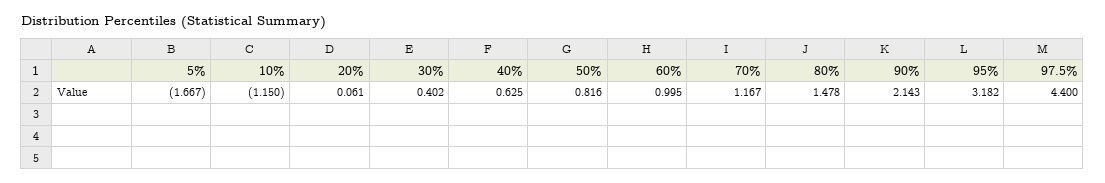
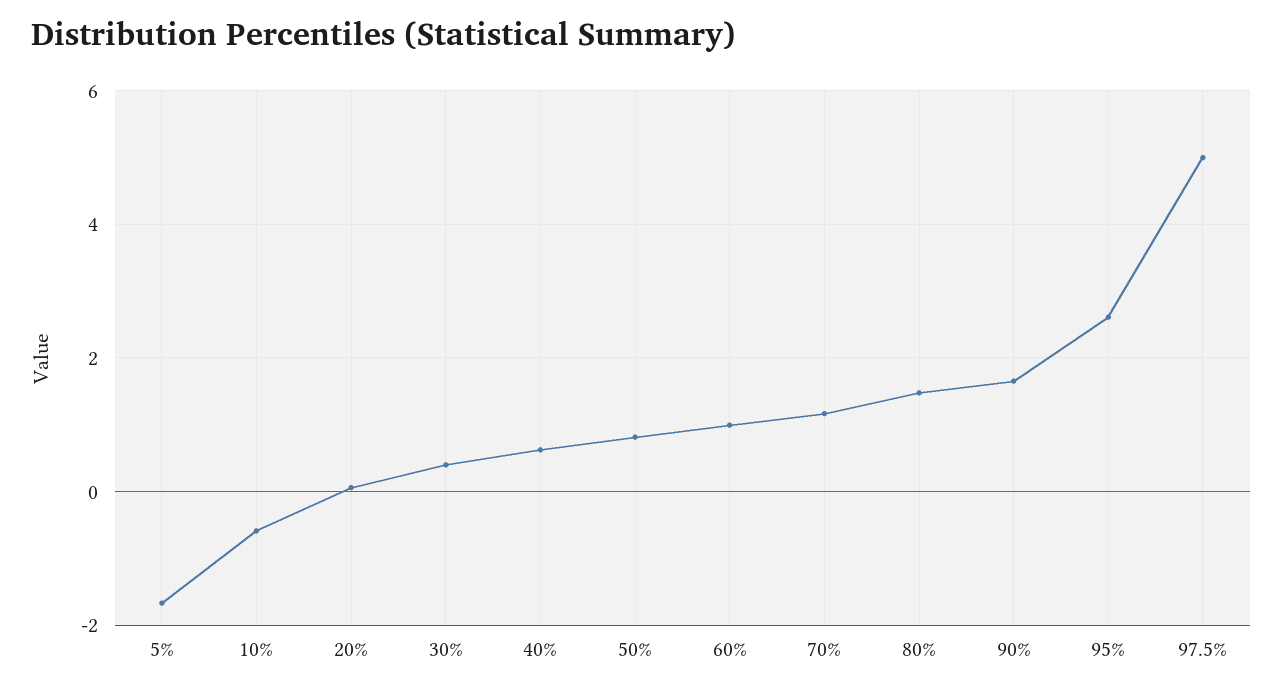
10%: -1.15 -> -0.6
90%: 2.143 -> 1.6
95%: 3.182 -> 2.6
97.5%: 4.4 -> 5

